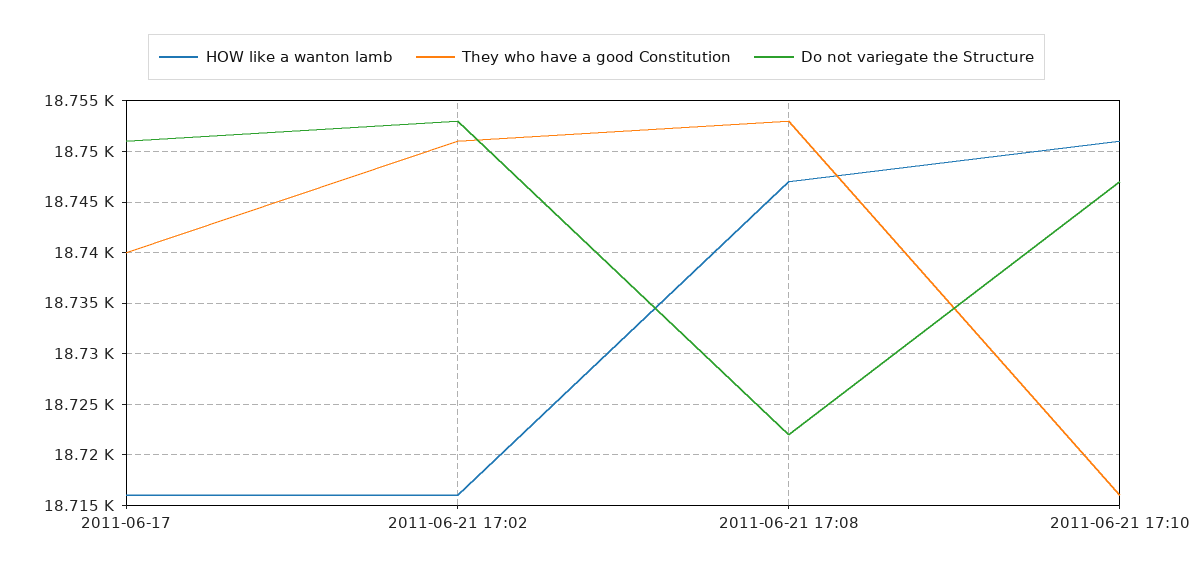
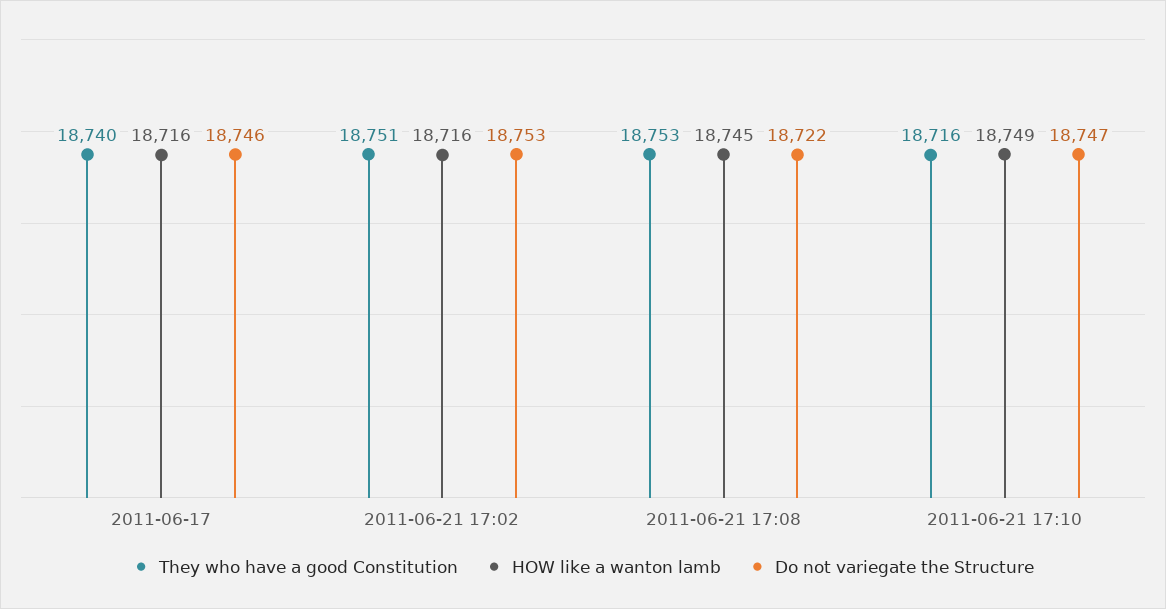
Do not variegate the Structure, 2011-06-17: 18751 -> 18746
HOW like a wanton lamb, 2011-06-21 17:08: 18747 -> 18745
HOW like a wanton lamb, 2011-06-21 17:10: 18751 -> 18749

